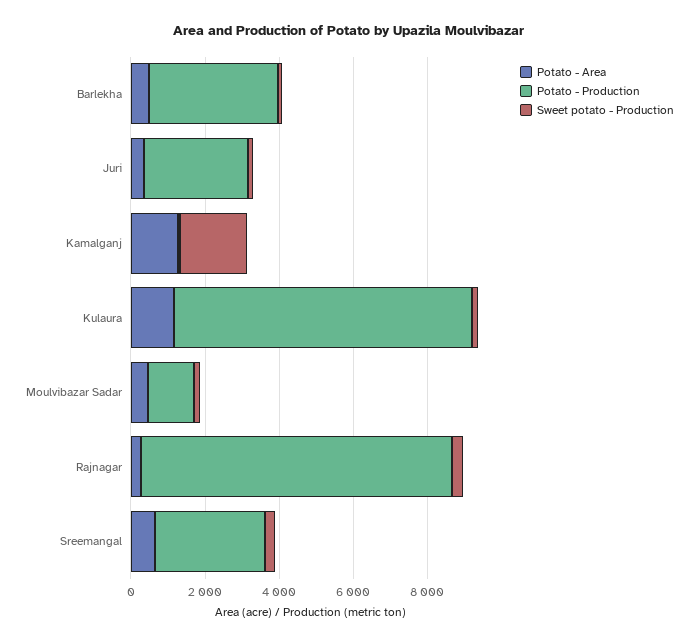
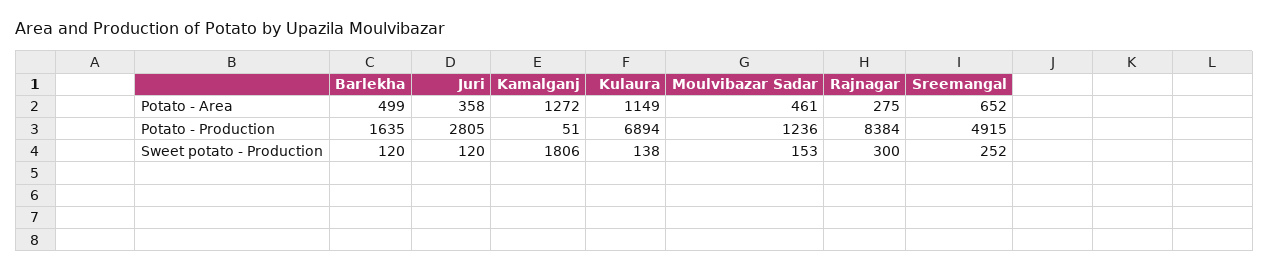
Potato - Production, Barlekha: 3500 -> 1635
Potato - Production, Kulaura: 8000 -> 6894
Potato - Production, Sreemangal: 3000 -> 4915

